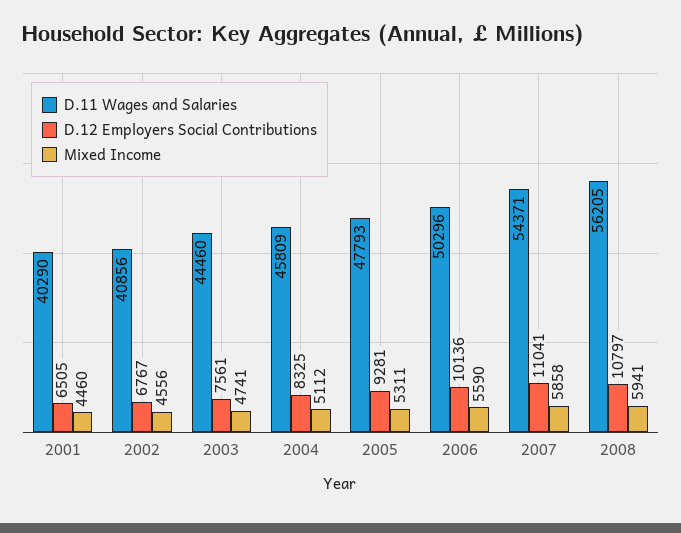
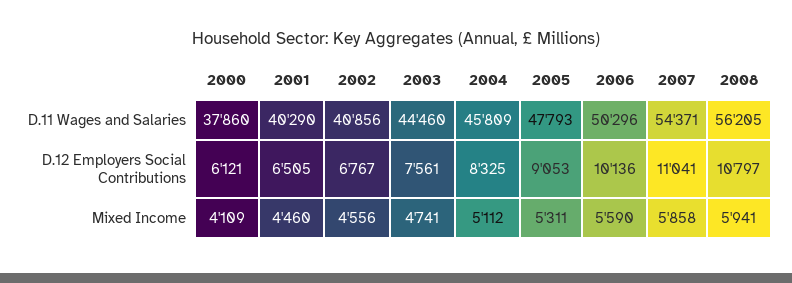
D.12 Employers Social Contributions, 2005: 9281 -> 9053
D.11 Wages and Salaries, 2000: none -> 37860
D.12 Employers Social Contributions, 2000: none -> 6121
Mixed Income, 2000: none -> 4109

